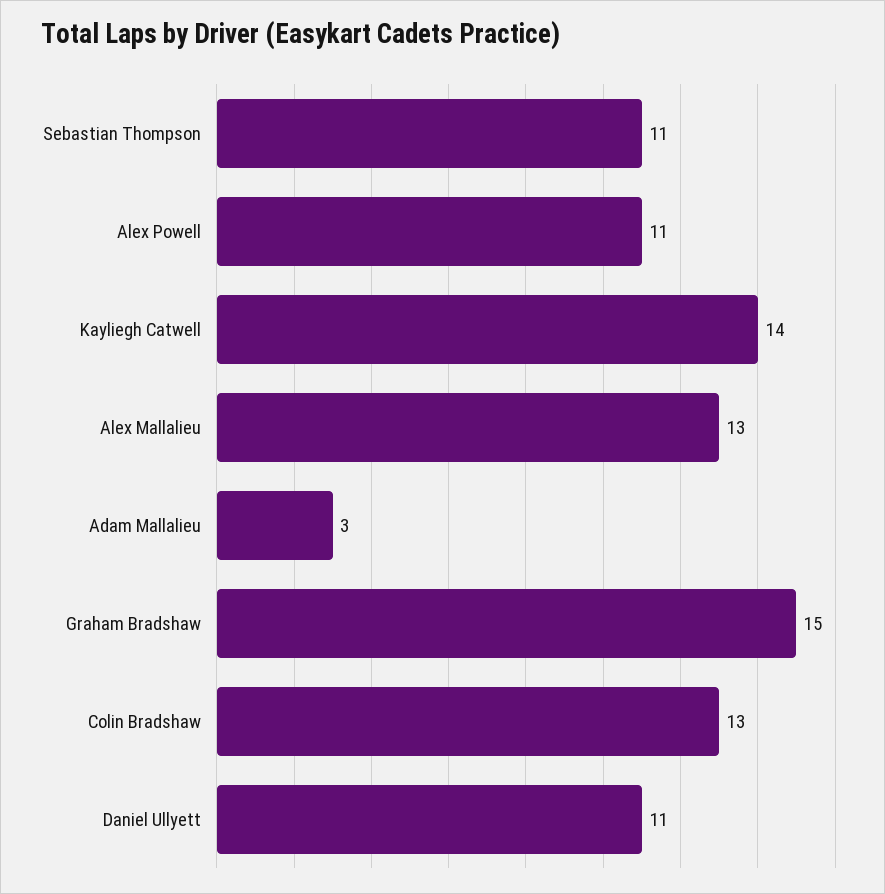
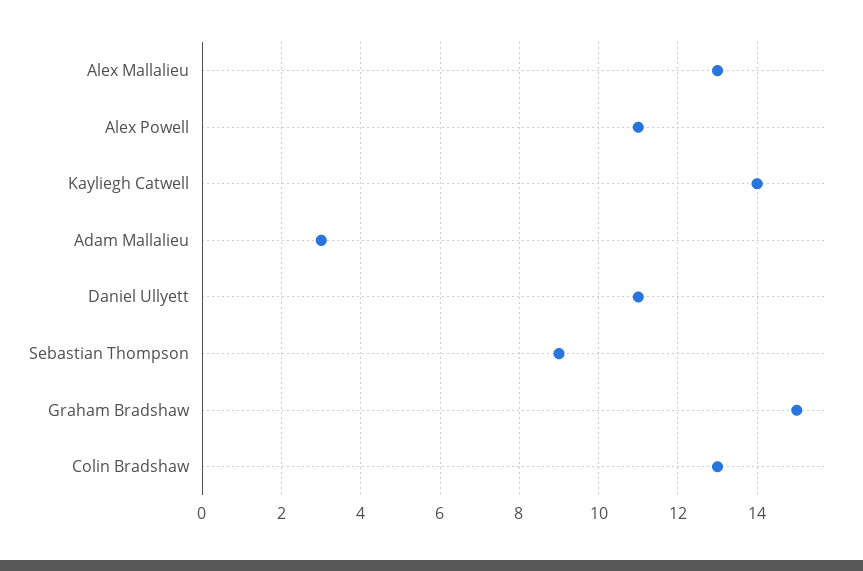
Sebastian Thompson: 11 -> 9

